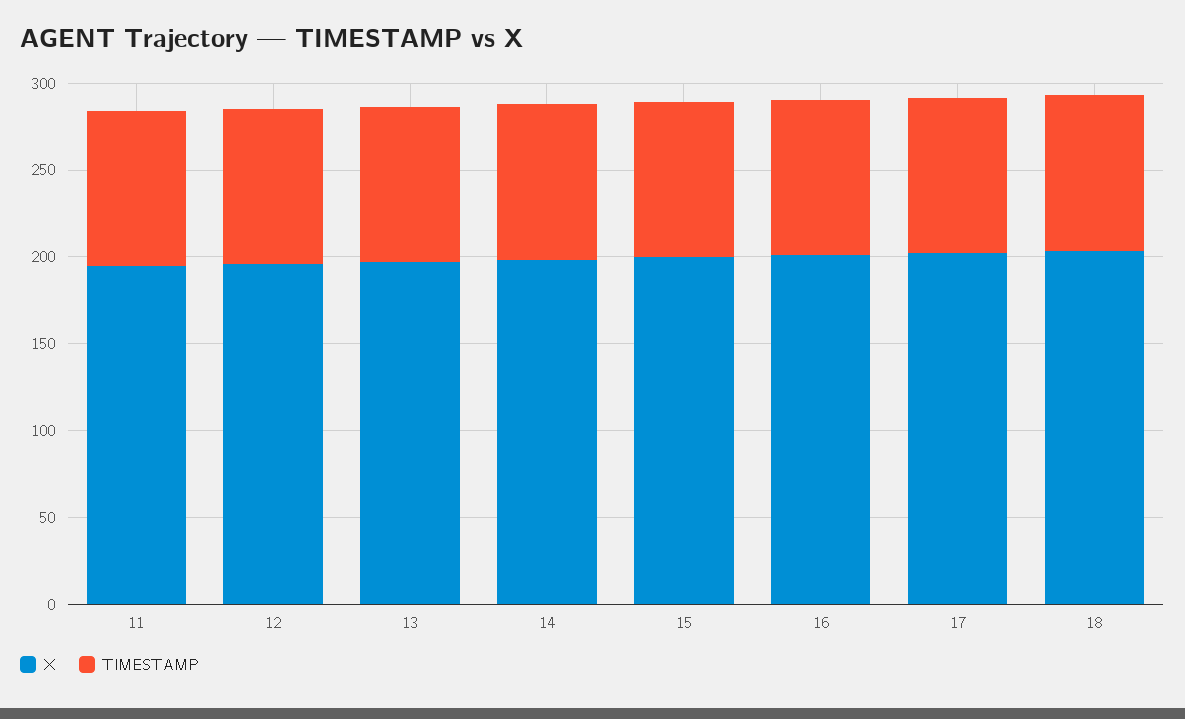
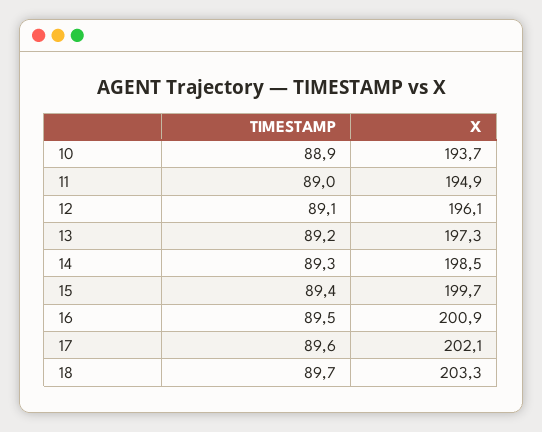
TIMESTAMP, 10: none -> 88.9
X, 10: none -> 193.7

